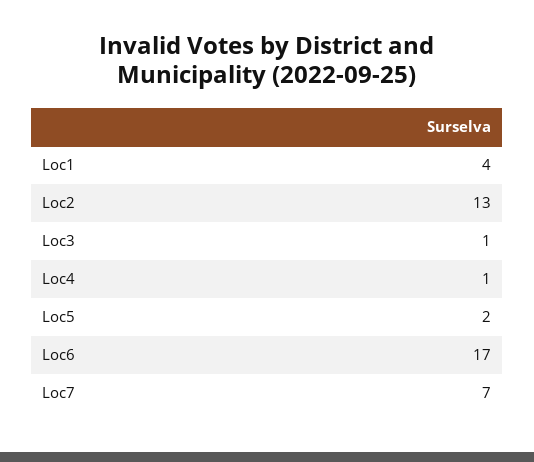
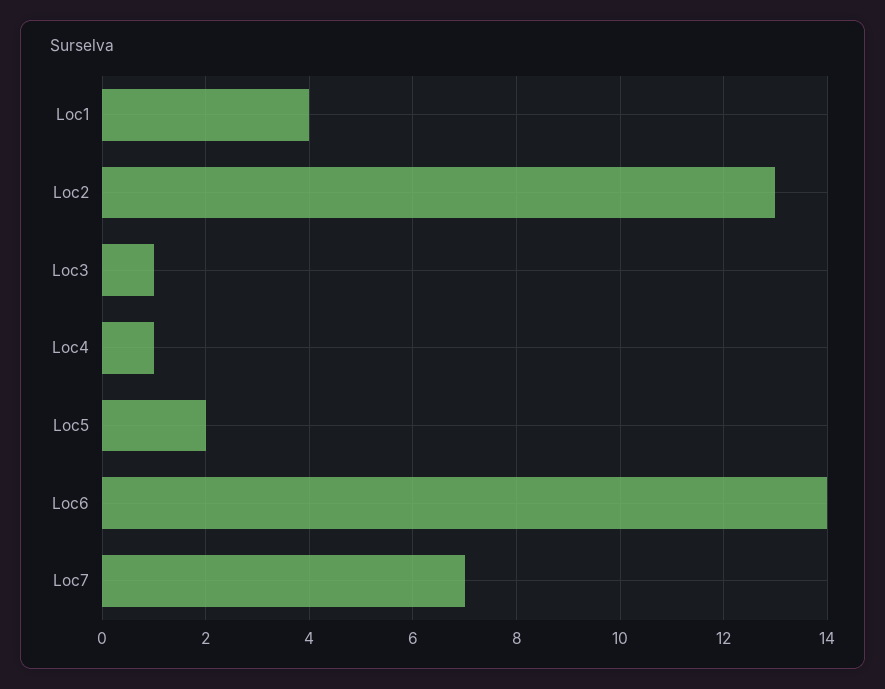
Loc6: 17 -> 14

